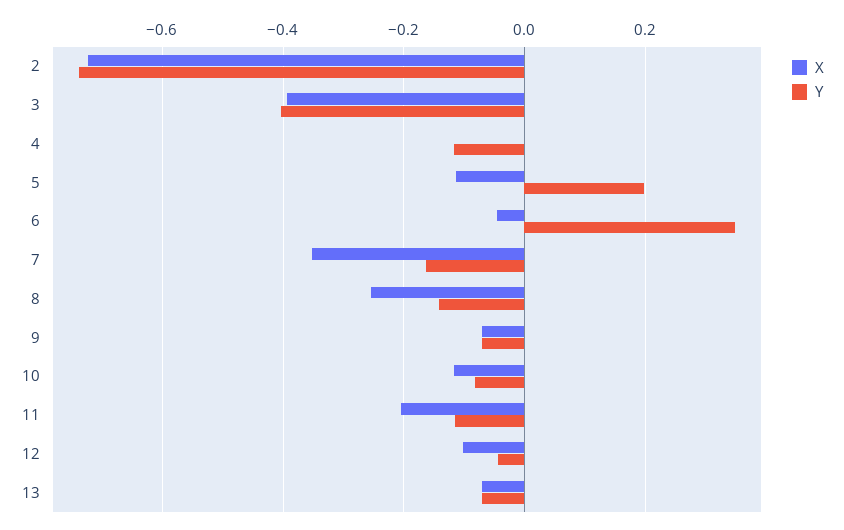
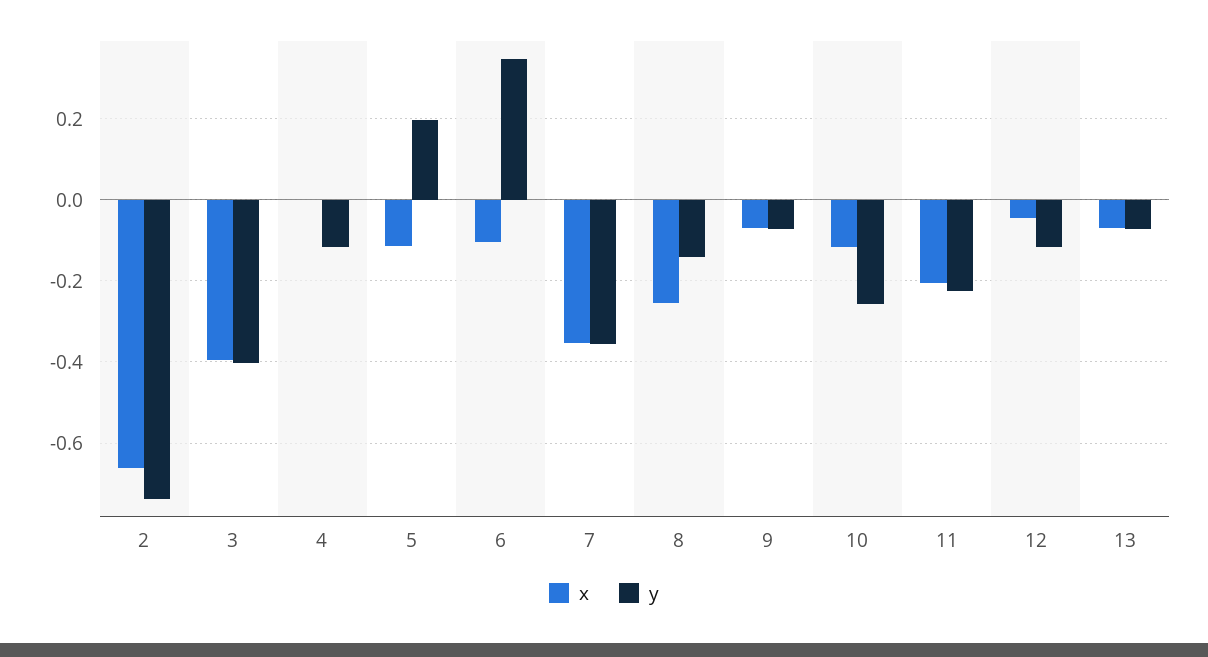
X, 2: -0.72 -> -0.66
X, 6: -0.04 -> -0.1
Y, 7: -0.16 -> -0.36
Y, 10: -0.08 -> -0.26
Y, 11: -0.12 -> -0.22
X, 12: -0.1 -> -0.04
Y, 12: -0.04 -> -0.12

